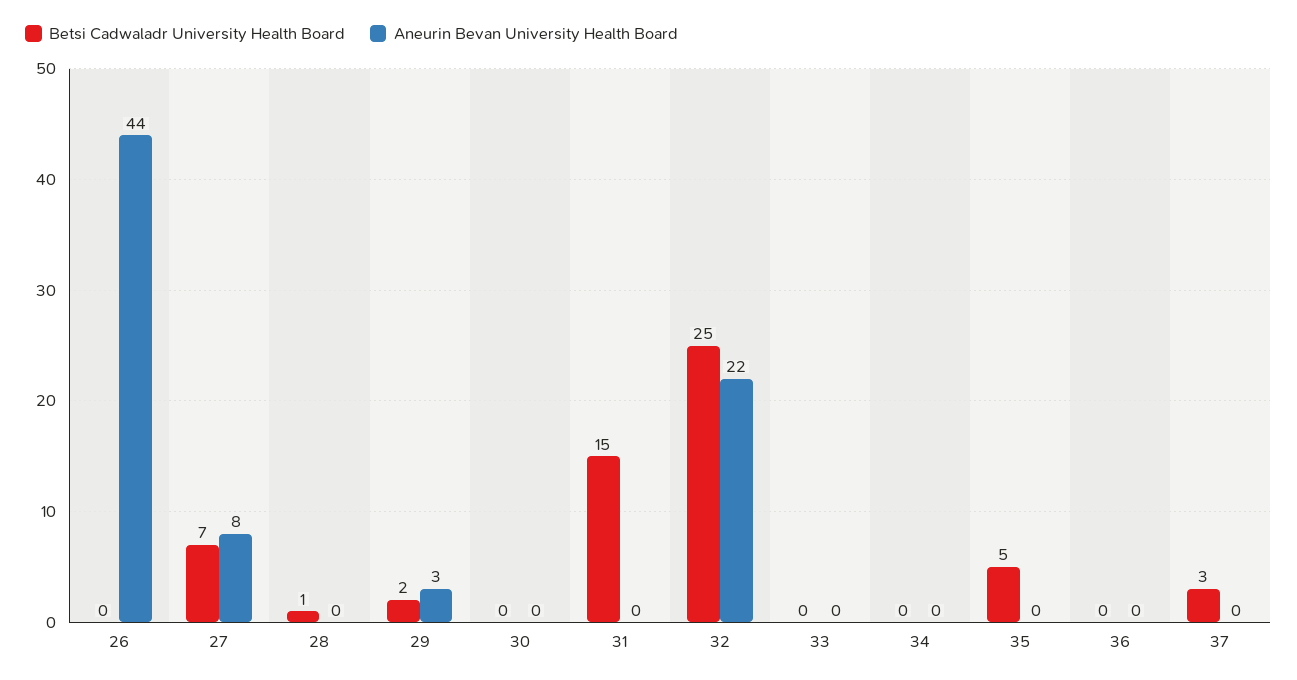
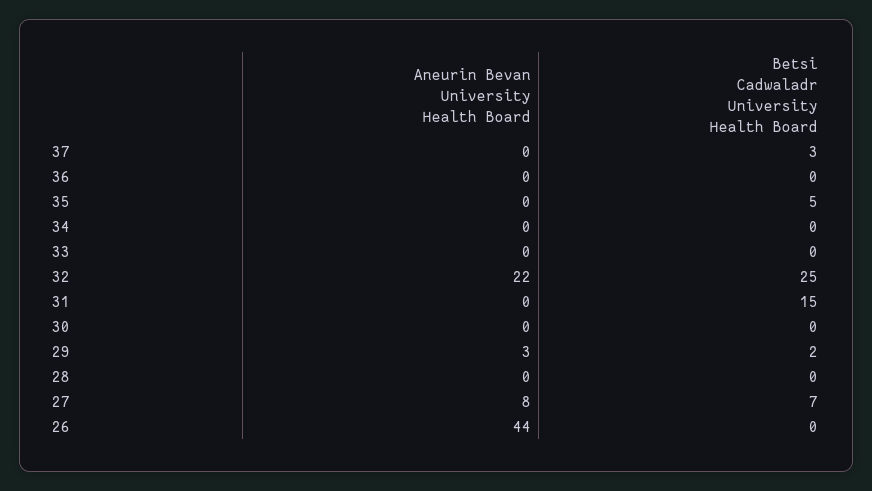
Betsi Cadwaladr University Health Board, 28: 1 -> 0

